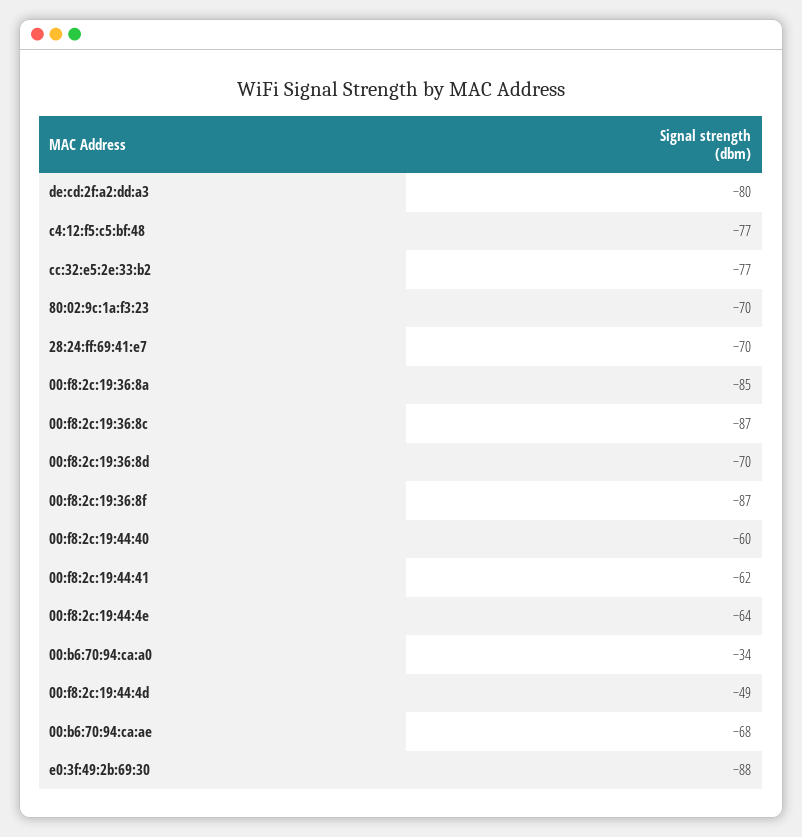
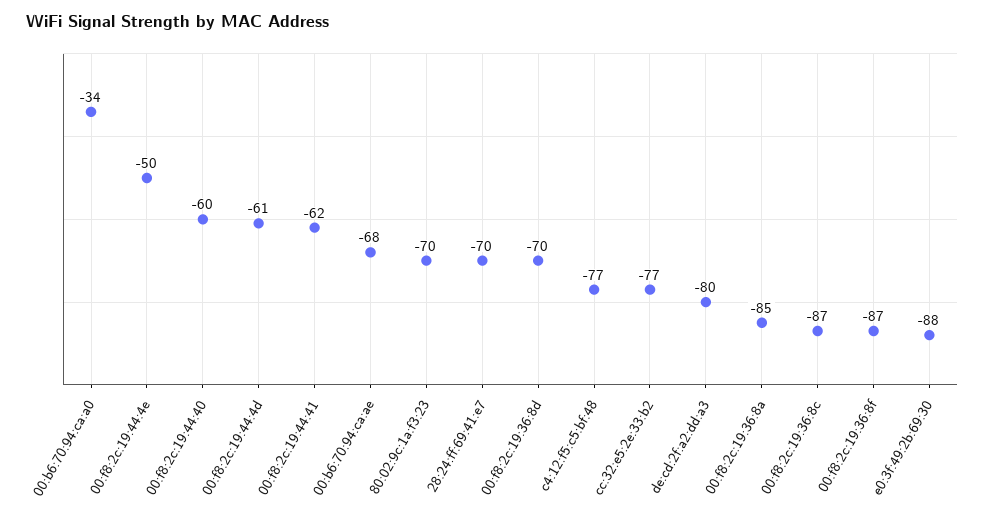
00:f8:2c:19:44:4e: -64 -> -50
00:f8:2c:19:44:4d: -49 -> -61

